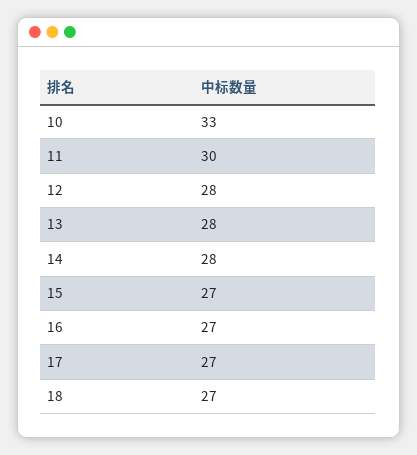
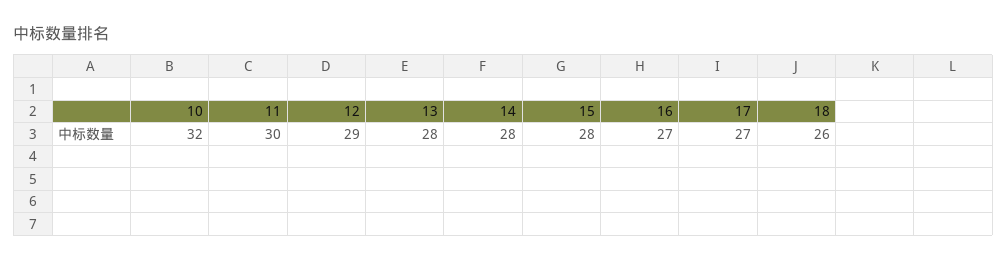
10: 33 -> 32
12: 28 -> 29
15: 27 -> 28
18: 27 -> 26

